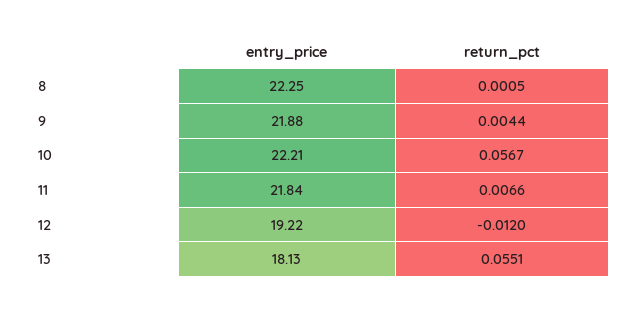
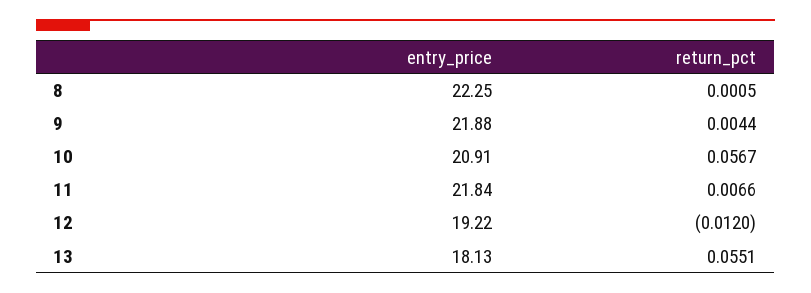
entry_price, 10: 22.21 -> 20.91

